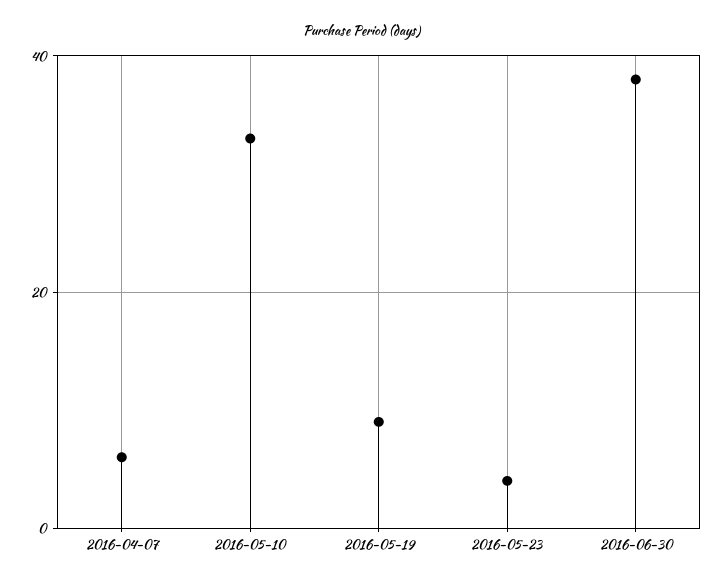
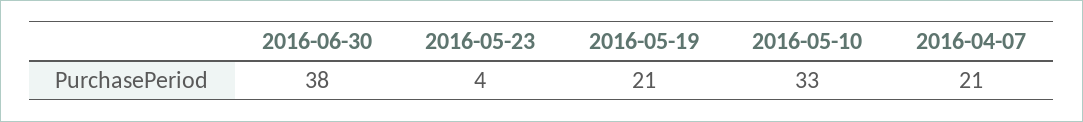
2016-04-07: 5 -> 21
2016-05-19: 10 -> 21

